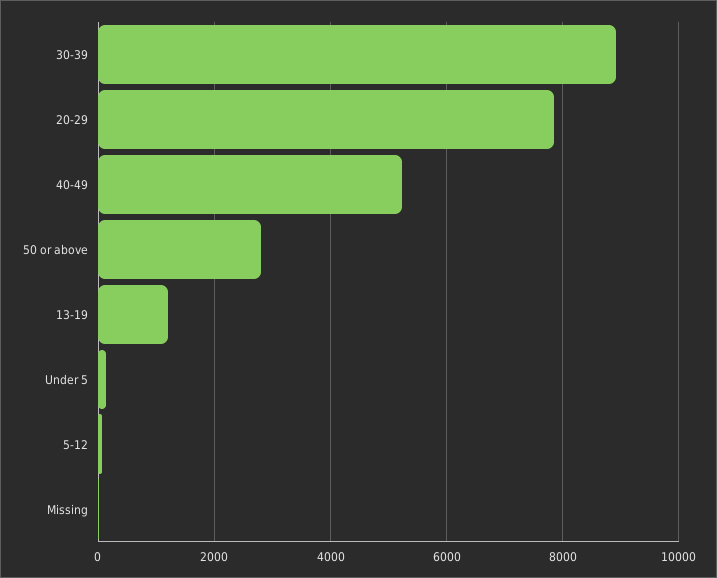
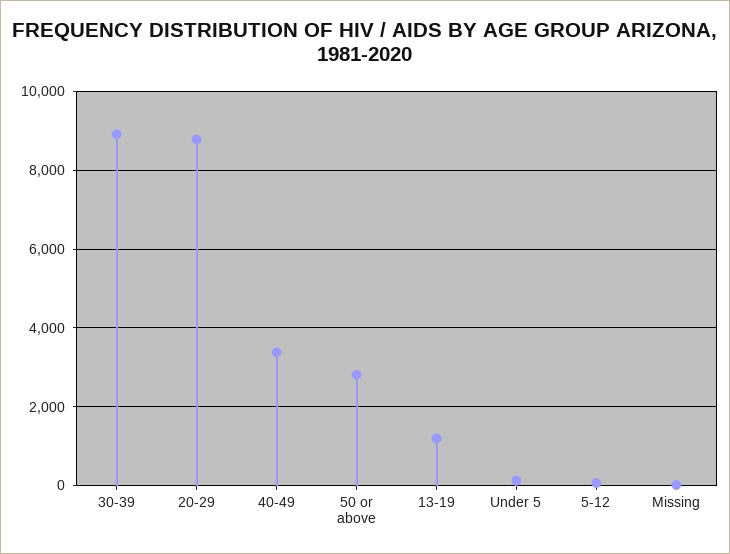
20-29: 7800 -> 8800
40-49: 5200 -> 3400

